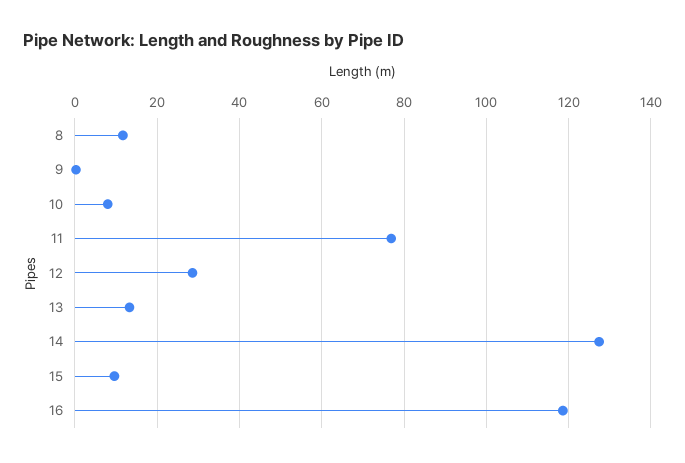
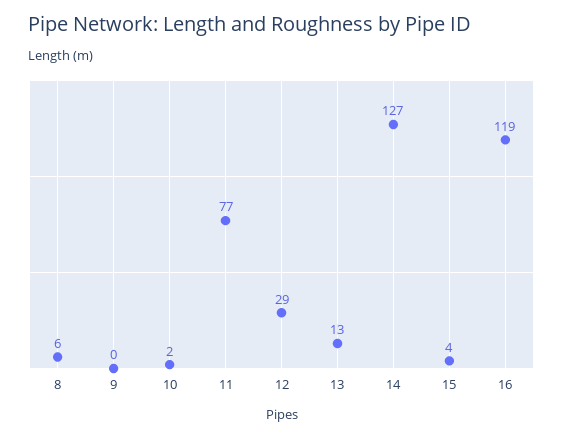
8: 12 -> 6
10: 8 -> 2
15: 10 -> 4

